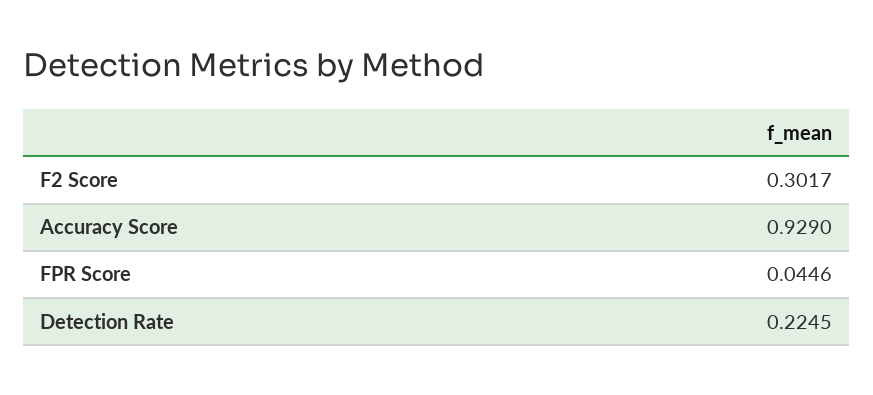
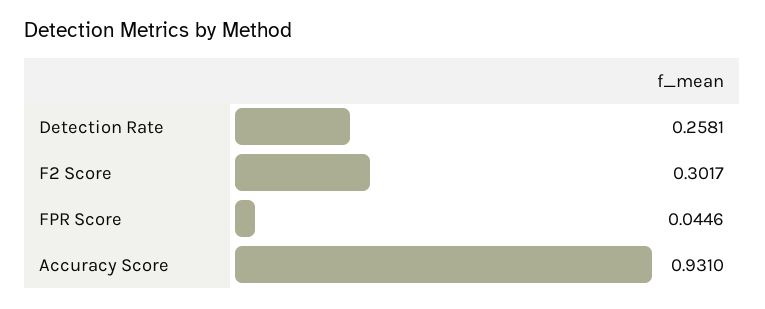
Accuracy Score: 0.929 -> 0.931
Detection Rate: 0.2245 -> 0.2581

